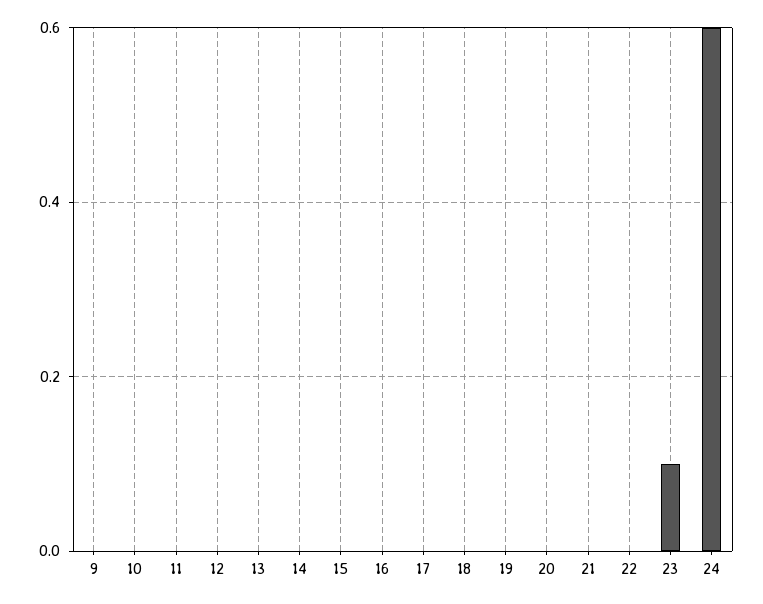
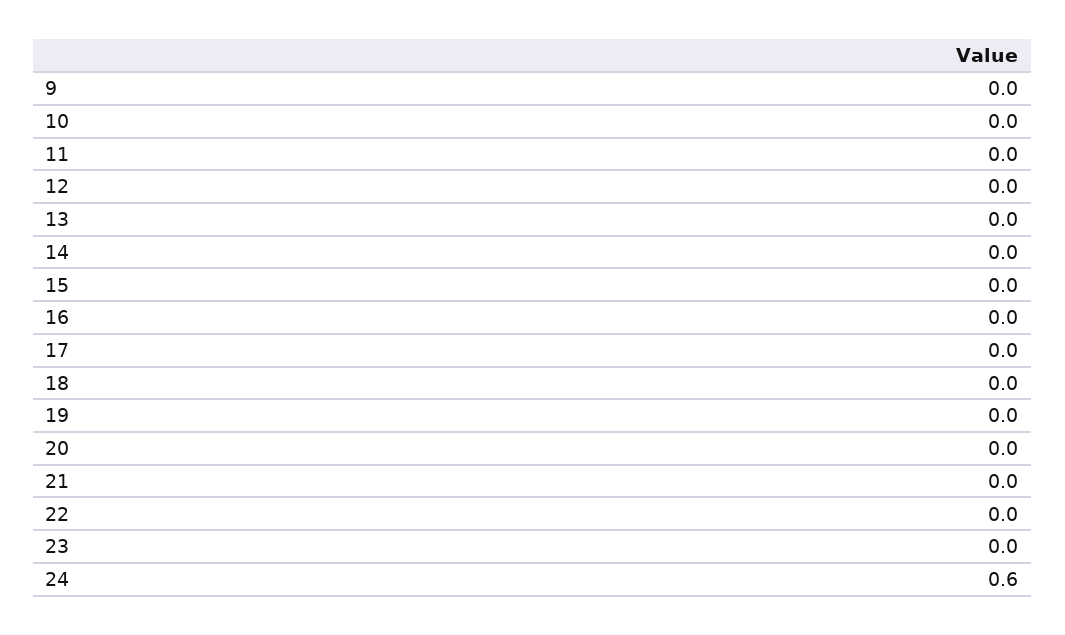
23: 0.1 -> 0

